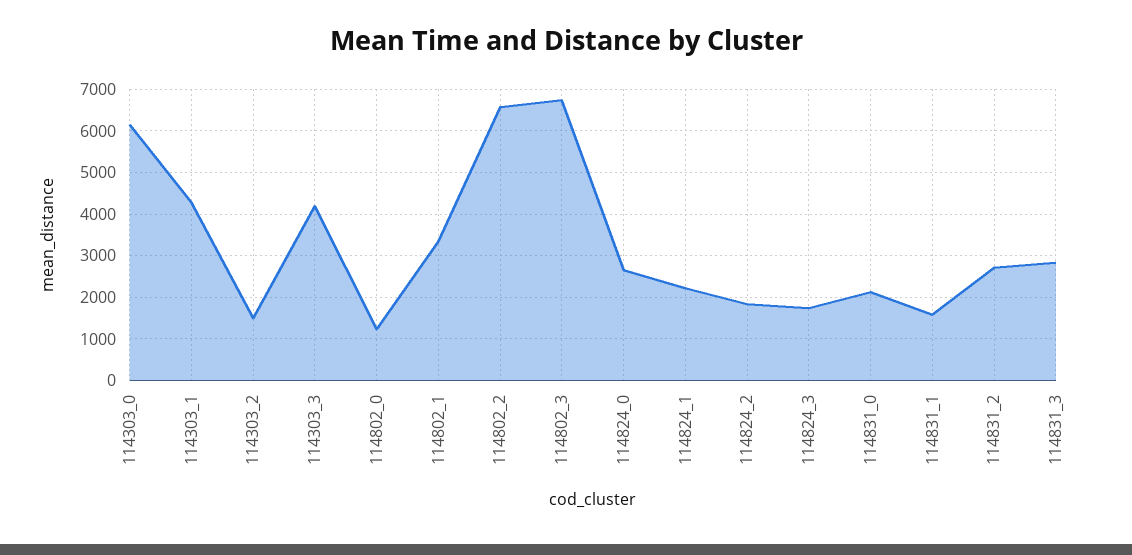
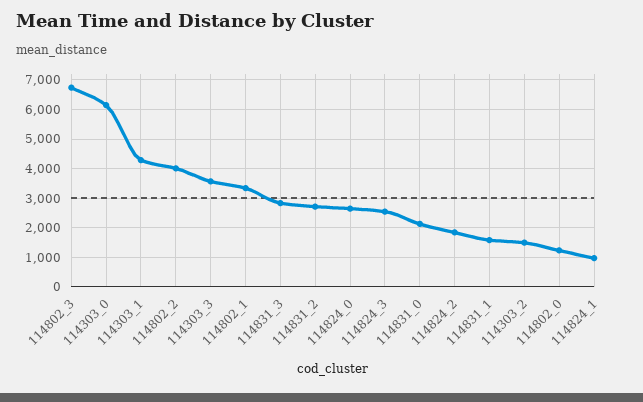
114303_3: 4200 -> 3500
114802_2: 6600 -> 4000
114824_1: 2200 -> 1000
114824_3: 1800 -> 2500

